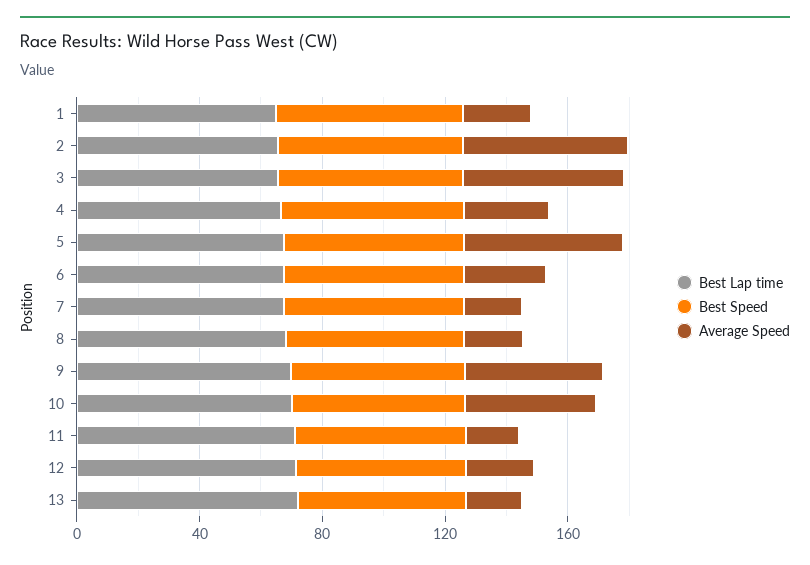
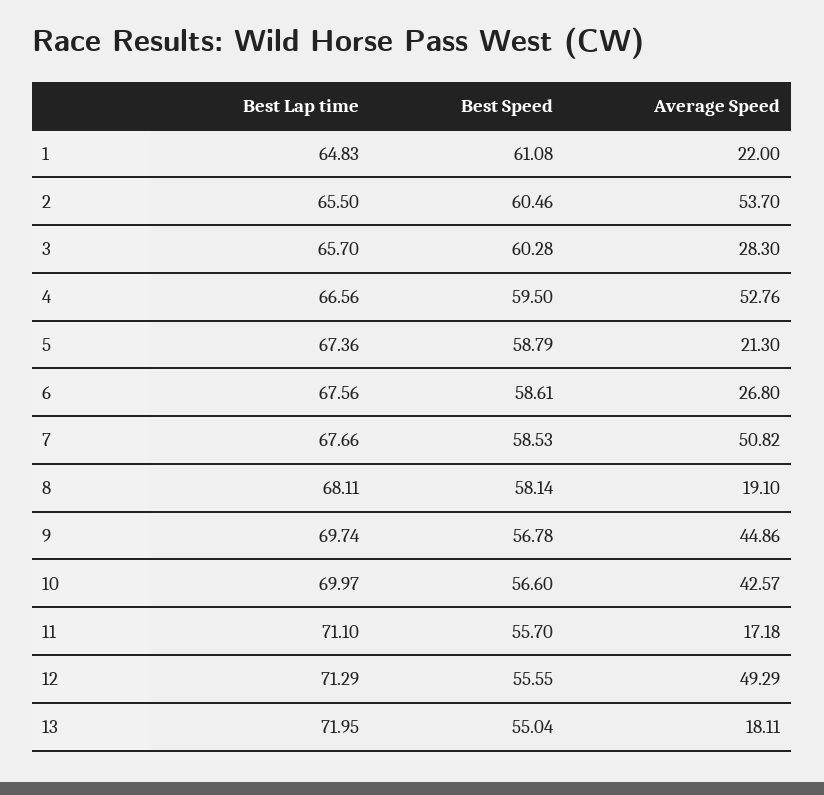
Average Speed, 3: 50 -> 28.3
Average Speed, 4: 30 -> 52.76
Average Speed, 5: 50 -> 21.3
Average Speed, 7: 20 -> 50.82
Average Speed, 12: 20 -> 49.29

